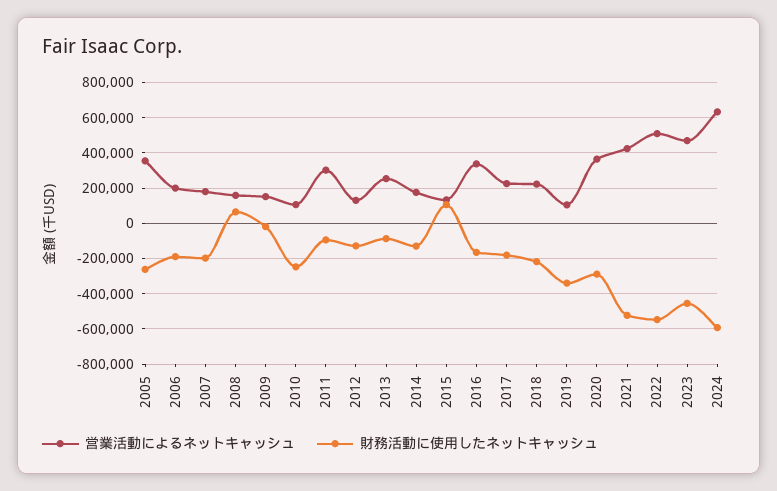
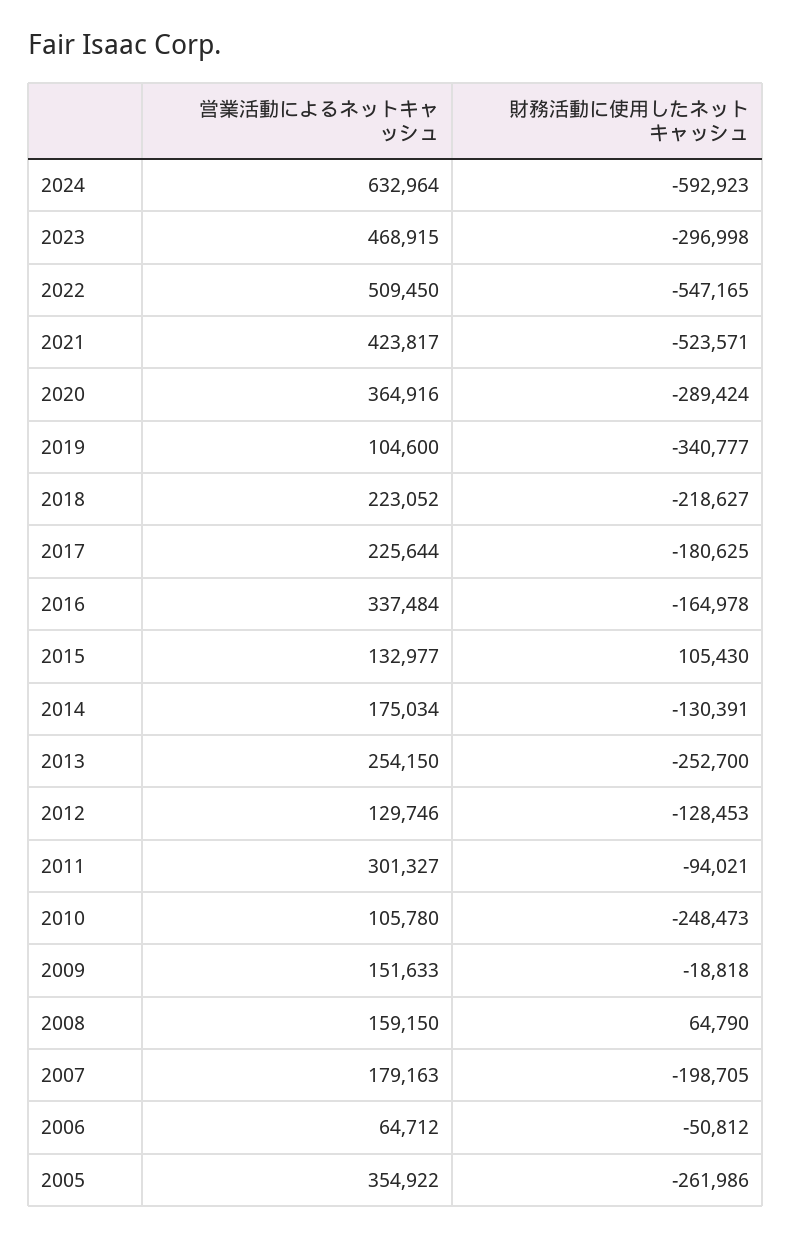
営業活動によるネットキャッシュ, 2006: 200000 -> 64712
財務活動に使用したネットキャッシュ, 2006: -200000 -> -50812
財務活動に使用したネットキャッシュ, 2013: -100000 -> -252700
財務活動に使用したネットキャッシュ, 2023: -450000 -> -296998

